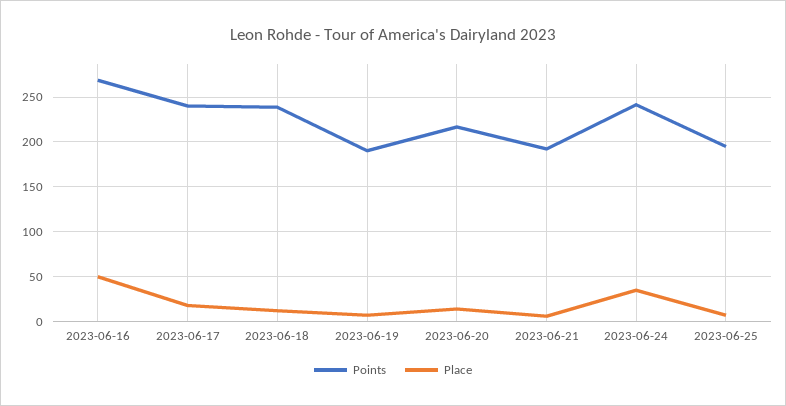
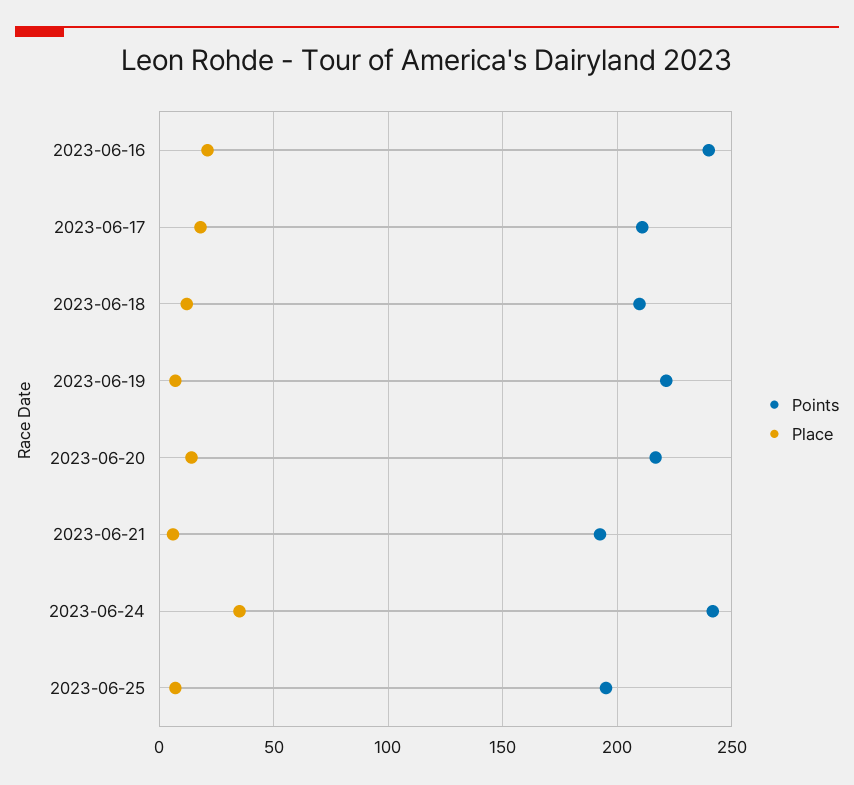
Points, 2023-06-16: 270 -> 240
Place, 2023-06-16: 50 -> 20
Points, 2023-06-17: 240 -> 210
Points, 2023-06-18: 240 -> 210
Points, 2023-06-19: 190 -> 220

